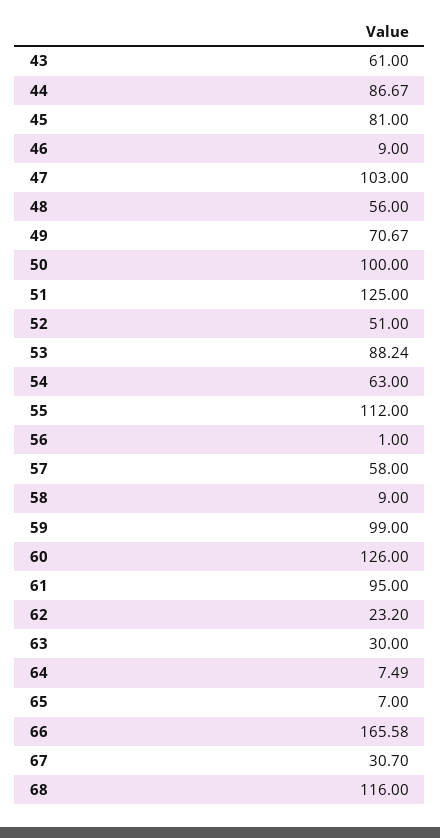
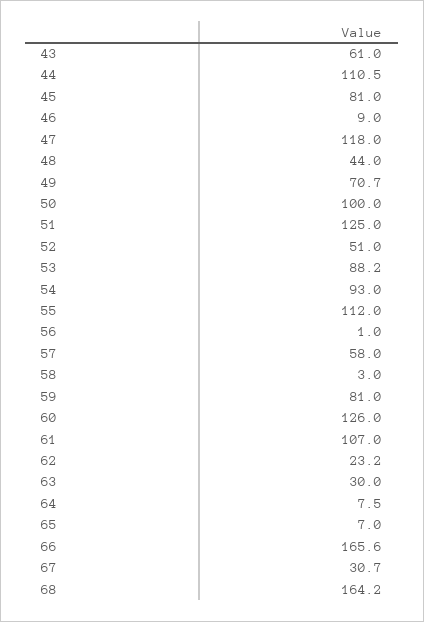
44: 86.67 -> 110.5
47: 103 -> 118
48: 56 -> 44
54: 63 -> 93
58: 9 -> 3
59: 99 -> 81
61: 95 -> 107
68: 116 -> 164.2

